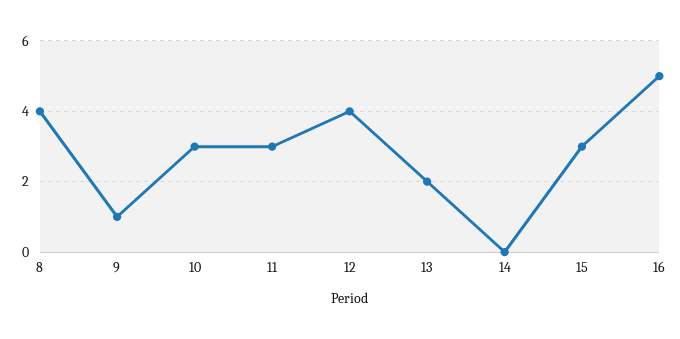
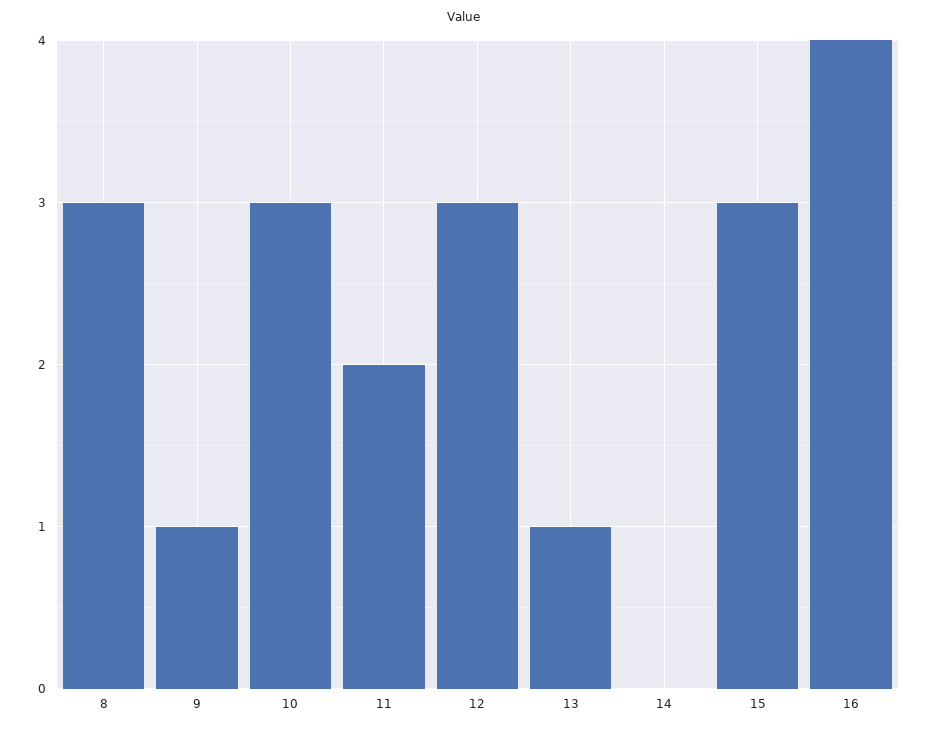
8: 4 -> 3
11: 3 -> 2
12: 4 -> 3
13: 2 -> 1
16: 5 -> 4

